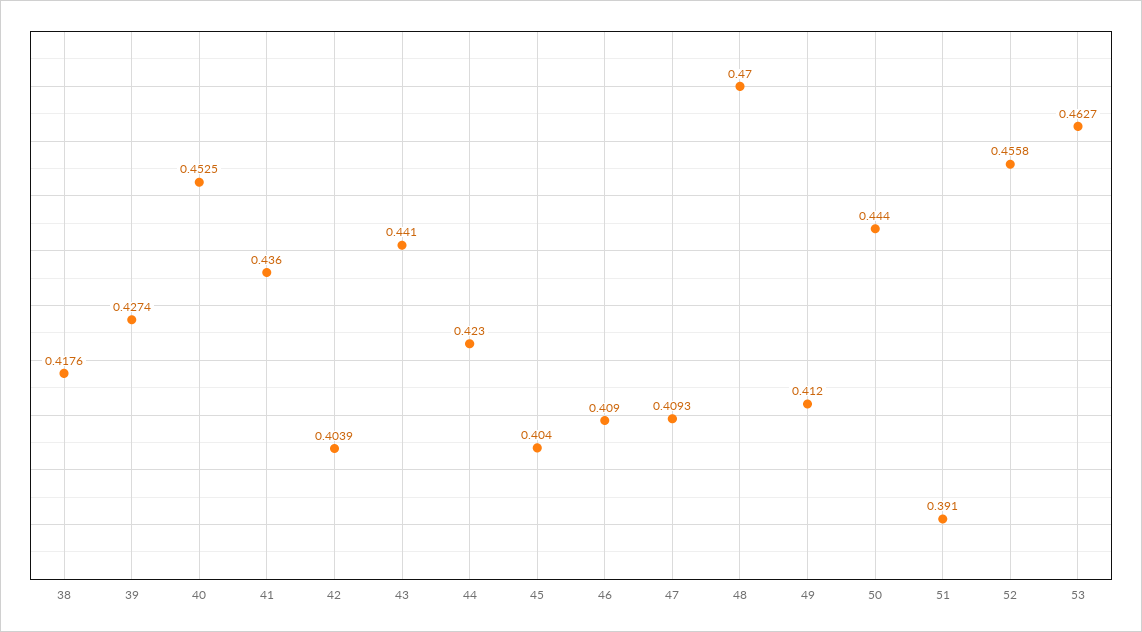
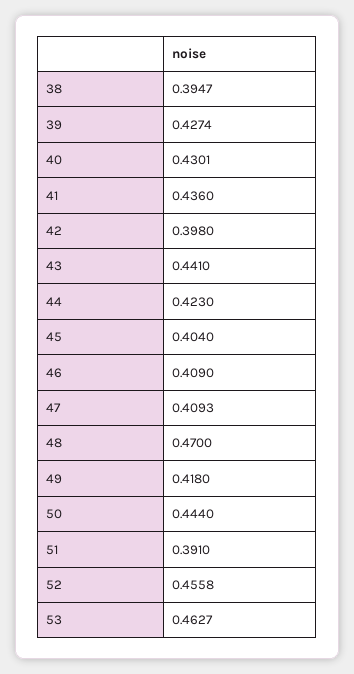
38: 0.4176 -> 0.3947
40: 0.4525 -> 0.4301
42: 0.4039 -> 0.398
49: 0.412 -> 0.418

